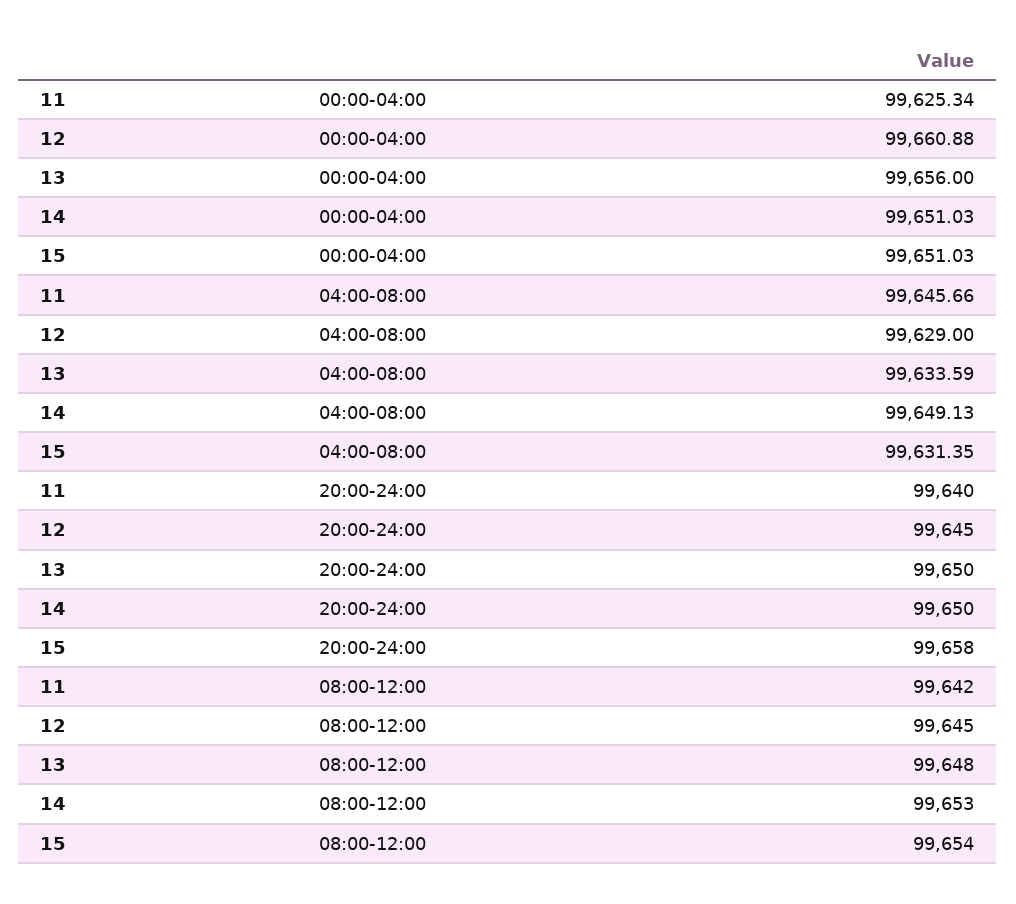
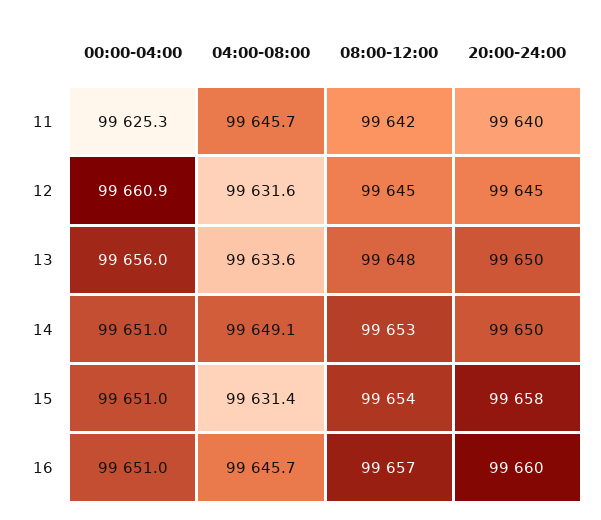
12, 04:00-08:00: 99629 -> 99631.6
16, 00:00-04:00: none -> 99651
16, 04:00-08:00: none -> 99645.7
16, 08:00-12:00: none -> 99657
16, 20:00-24:00: none -> 99660

